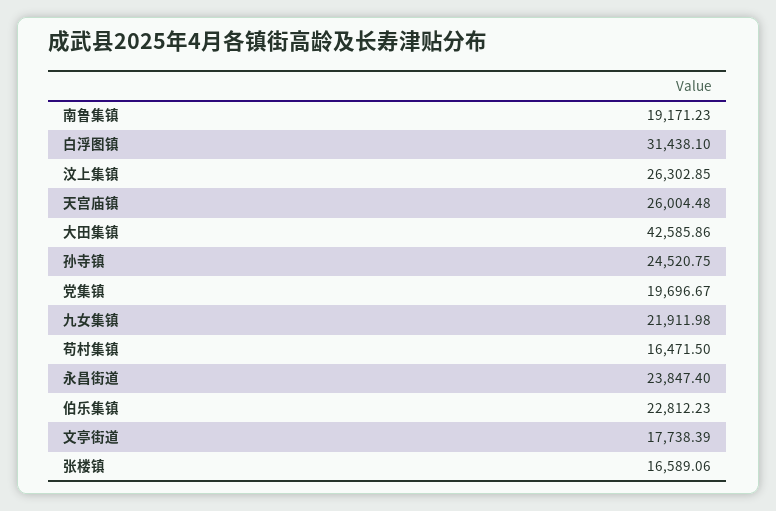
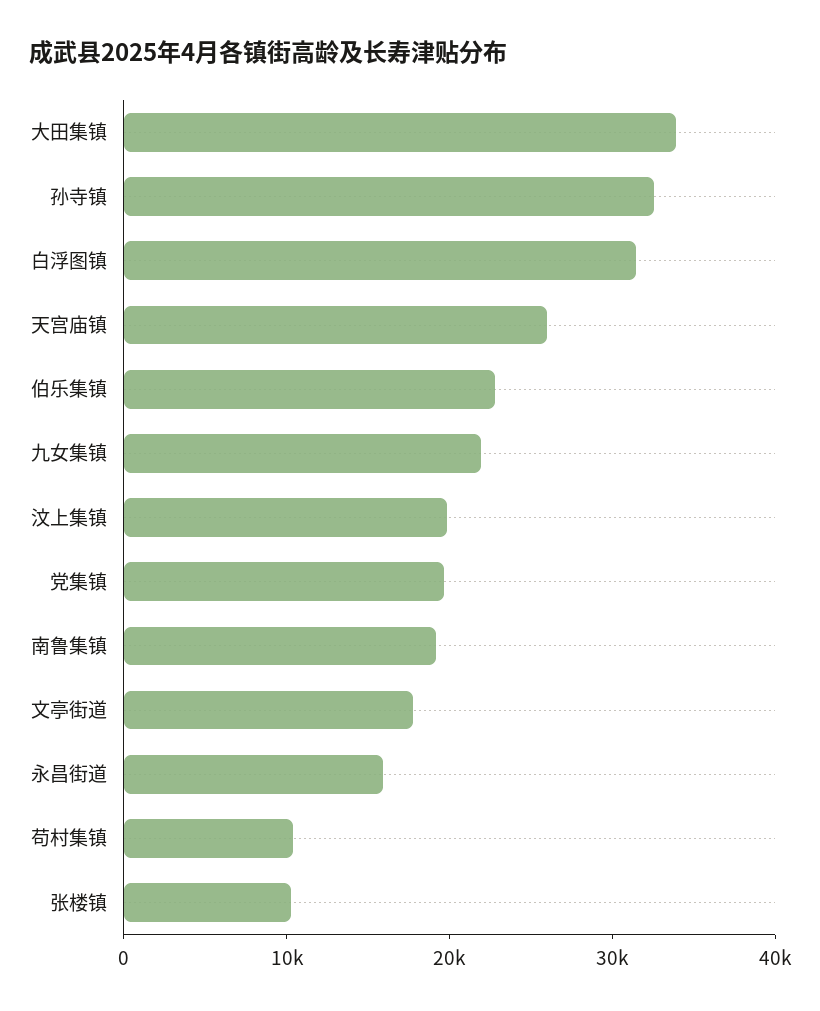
汶上集镇: 26302.85 -> 20000
大田集镇: 42585.86 -> 34000
孙寺镇: 24520.75 -> 32000
苟村集镇: 16471.5 -> 10000
永昌街道: 23847.4 -> 16000
张楼镇: 16589.06 -> 10000

